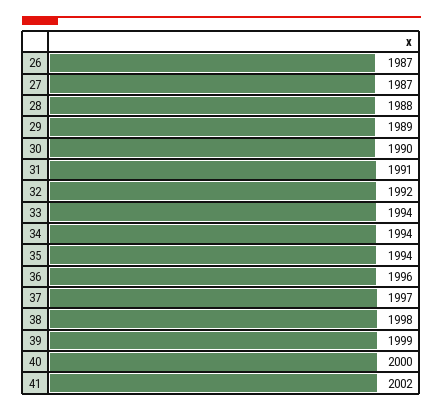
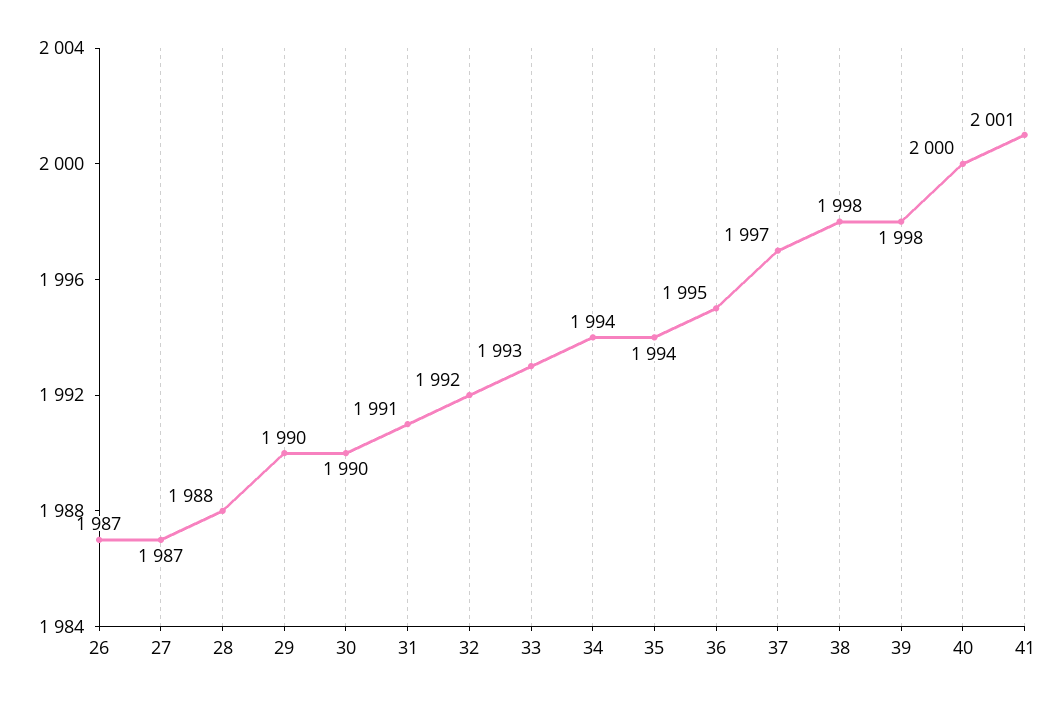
29: 1989 -> 1990
33: 1994 -> 1993
36: 1996 -> 1995
39: 1999 -> 1998
41: 2002 -> 2001

